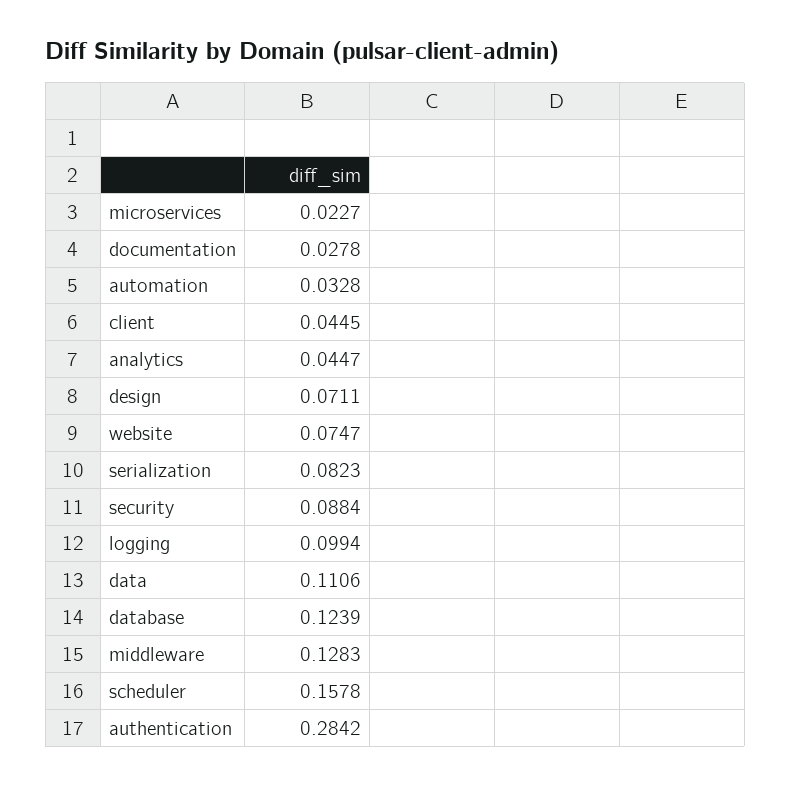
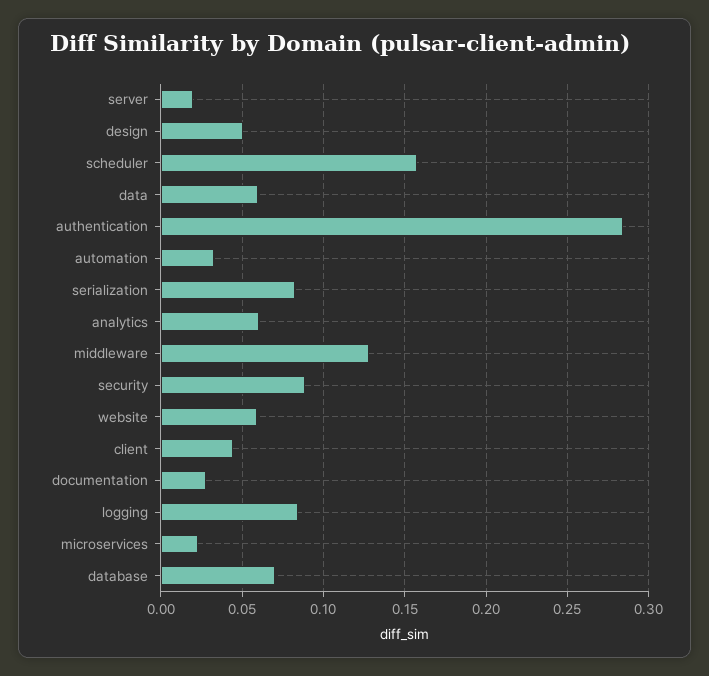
analytics: 0.0447 -> 0.06
design: 0.0711 -> 0.05
website: 0.0747 -> 0.06
logging: 0.0994 -> 0.085
data: 0.1106 -> 0.06
database: 0.1239 -> 0.07
server: none -> 0.02

